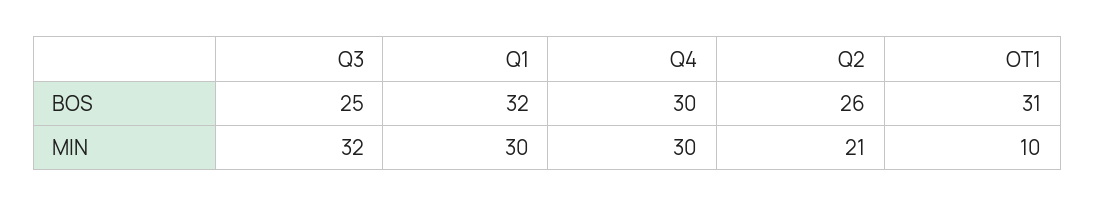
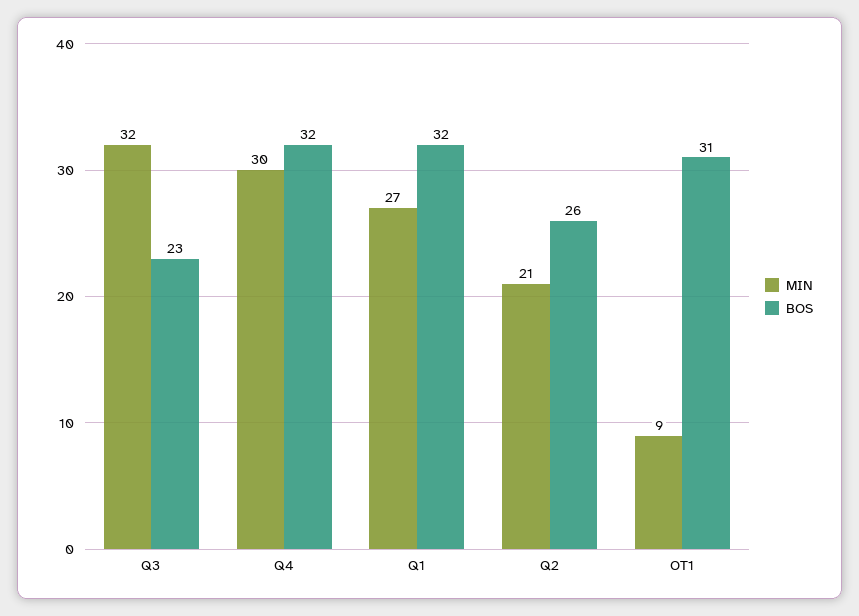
BOS, Q3: 25 -> 23
BOS, Q4: 30 -> 32
MIN, Q1: 30 -> 27
MIN, OT1: 10 -> 9

